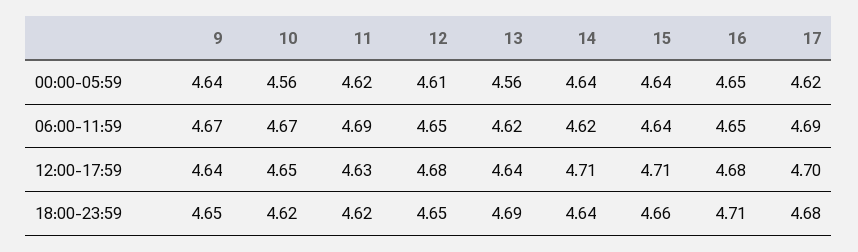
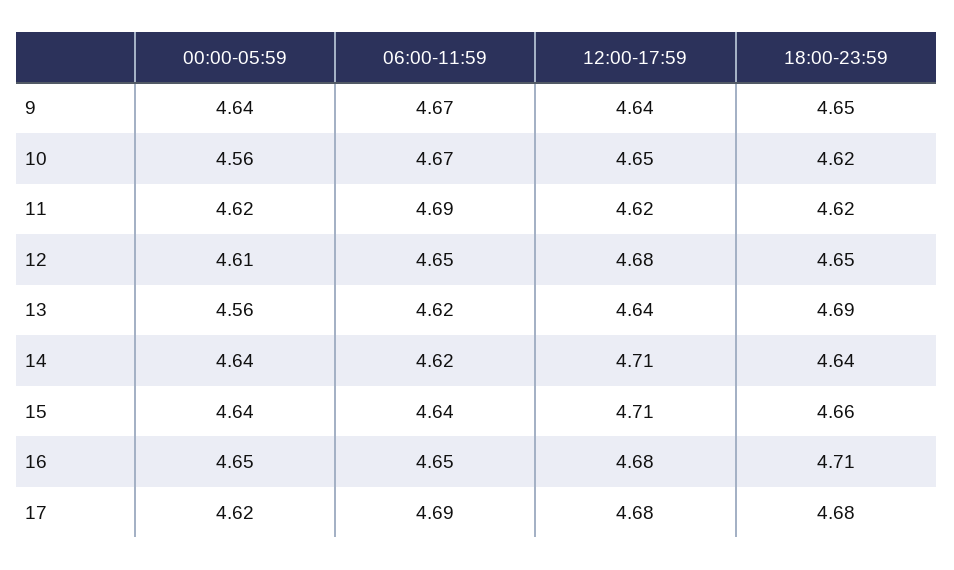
11, 12:00-17:59: 4.63 -> 4.62
17, 12:00-17:59: 4.7 -> 4.68

